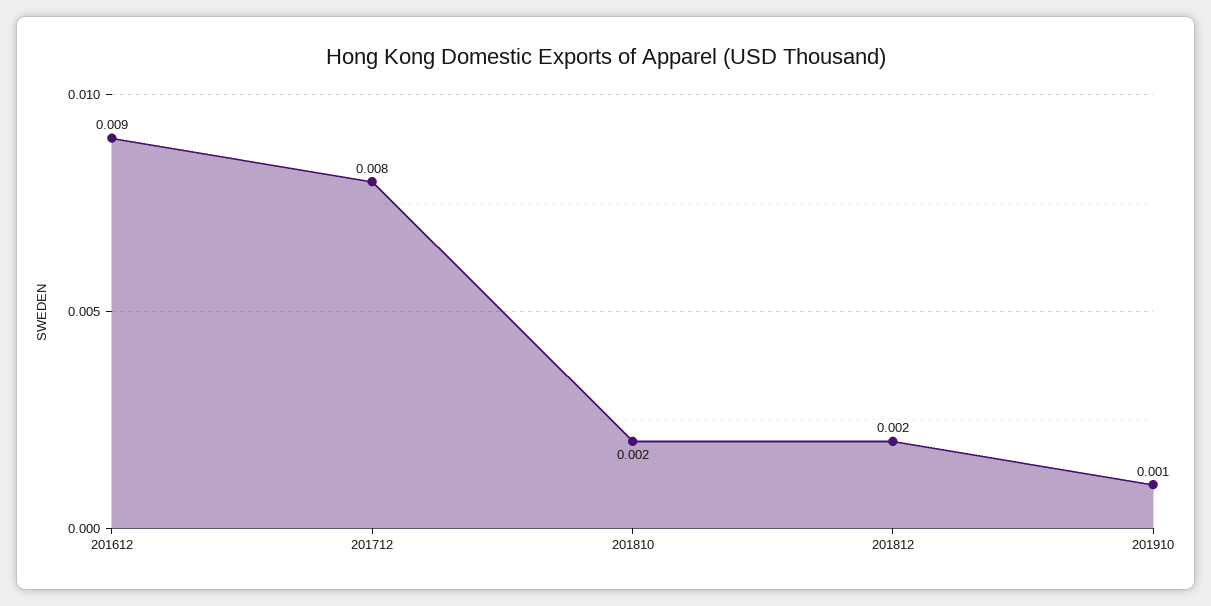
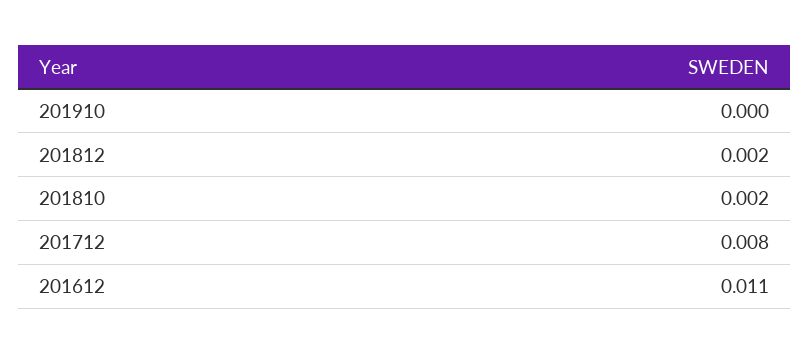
201612: 0.009 -> 0.011
201910: 0.001 -> 0

